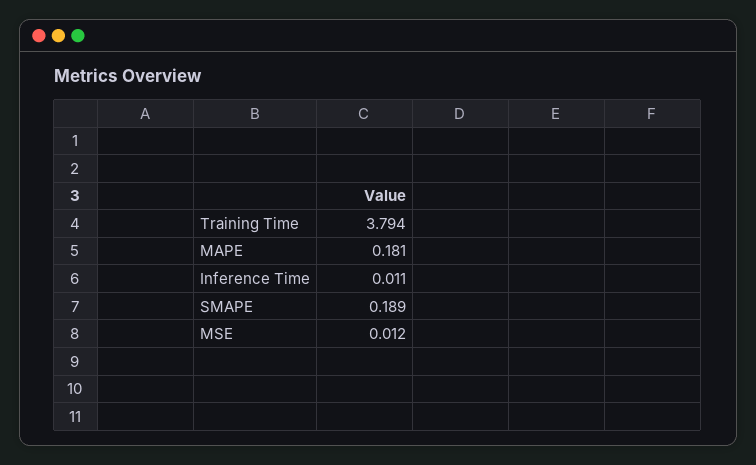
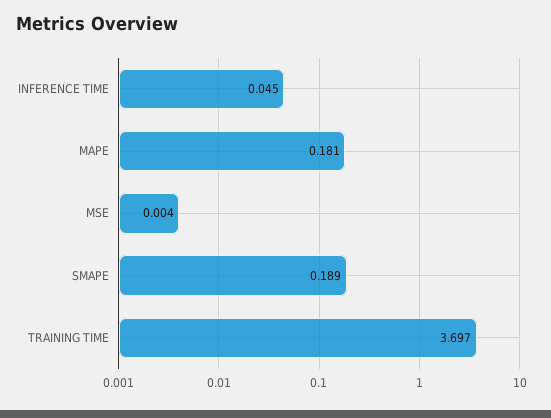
Training Time: 3.794 -> 3.697
Inference Time: 0.011 -> 0.045
MSE: 0.012 -> 0.004

